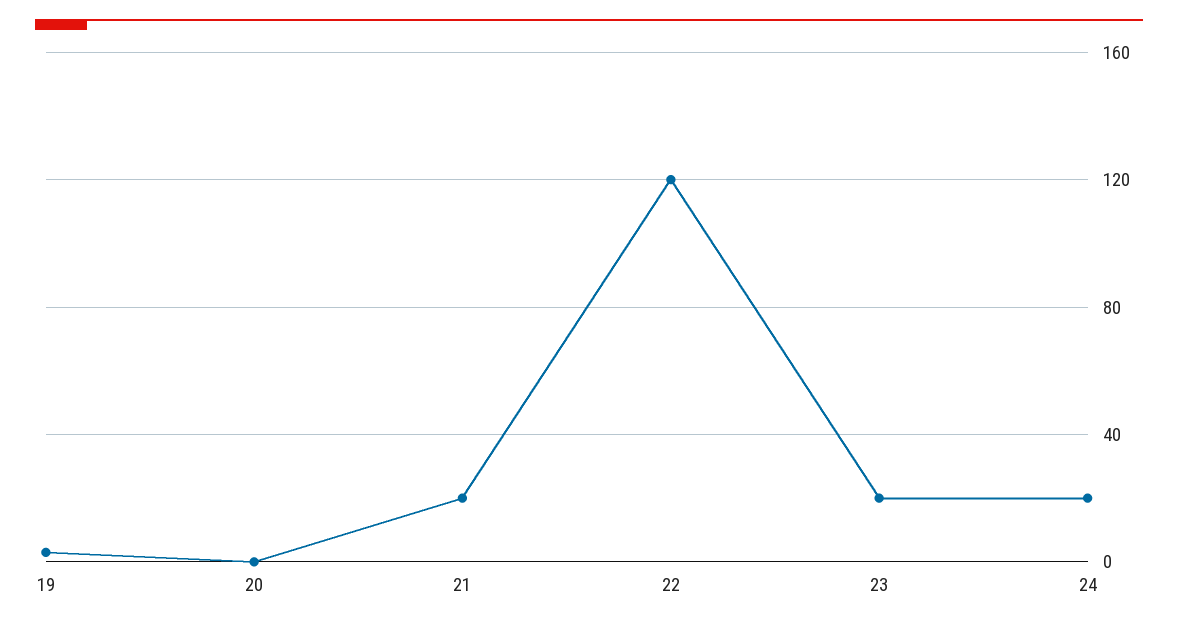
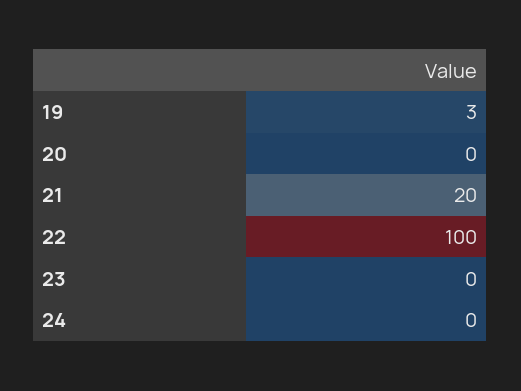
22: 120 -> 100
23: 20 -> 0
24: 20 -> 0

